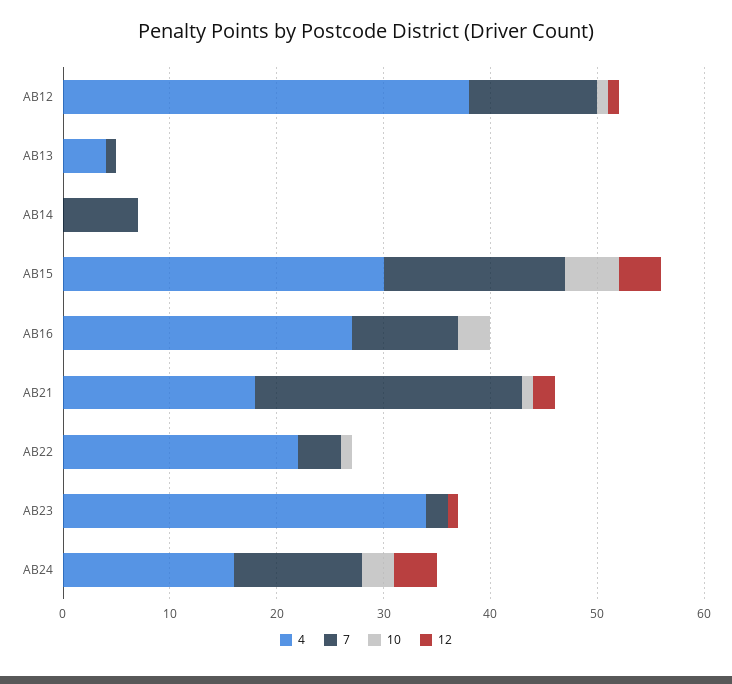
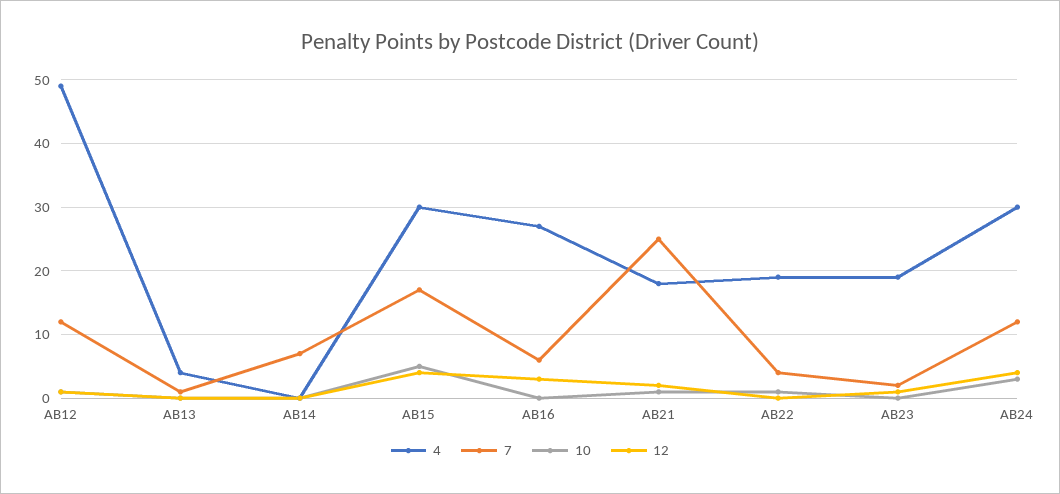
4, AB12: 38 -> 49
7, AB16: 10 -> 6
10, AB16: 3 -> 0
12, AB16: 0 -> 3
4, AB22: 22 -> 19
4, AB23: 34 -> 19
4, AB24: 16 -> 30

